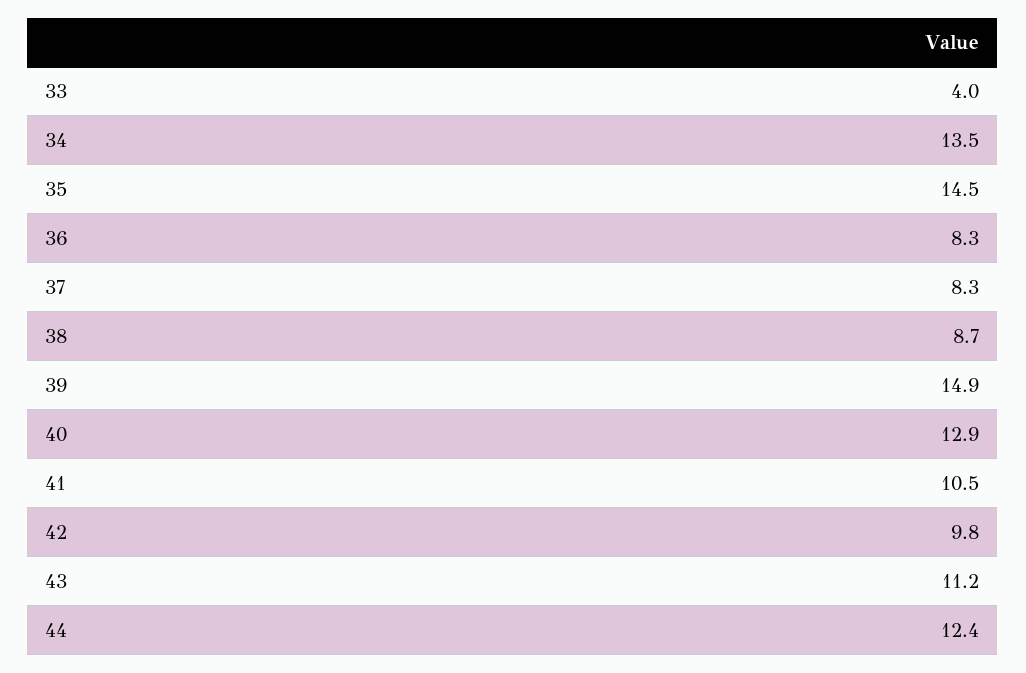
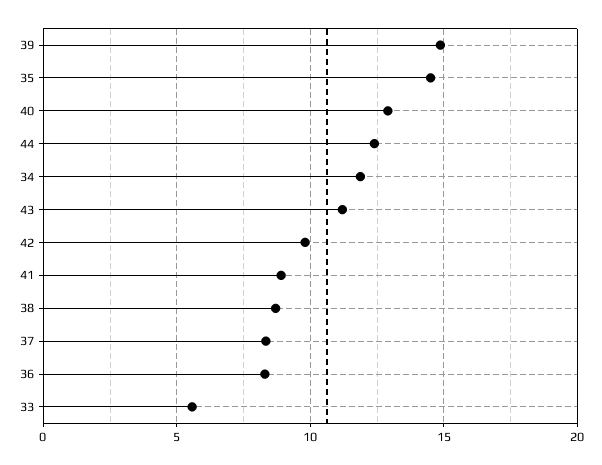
33: 4 -> 5.5
34: 13.5 -> 12
41: 10.5 -> 9

